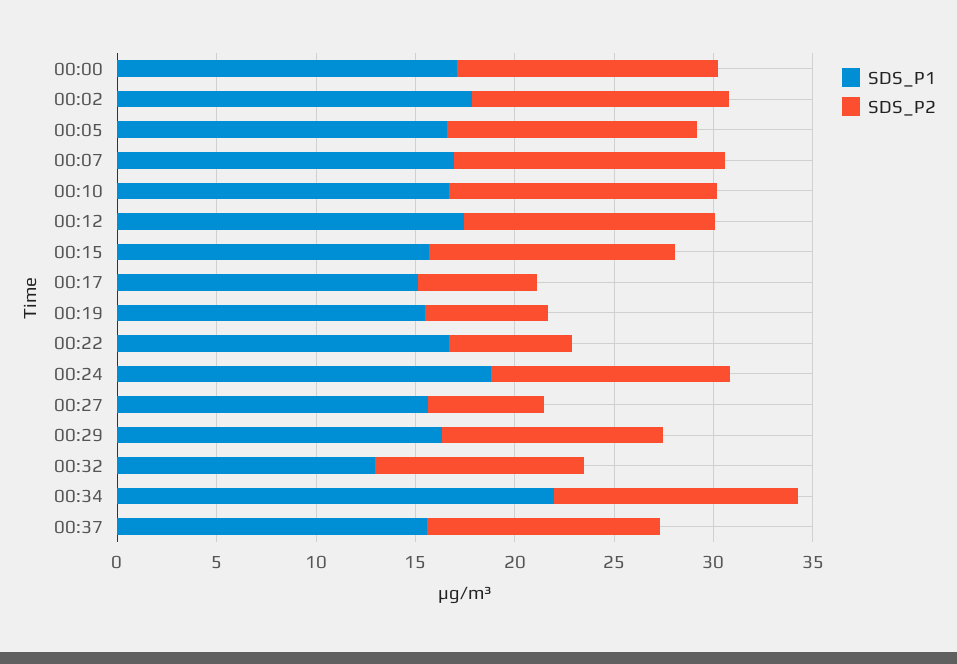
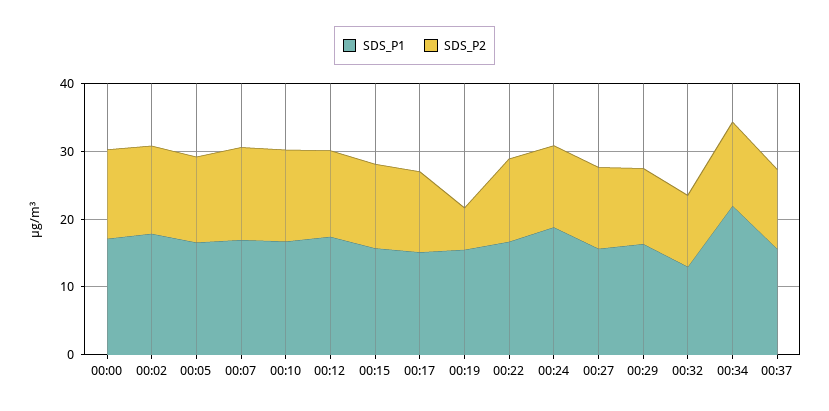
SDS_P2, 00:17: 6 -> 12
SDS_P2, 00:22: 6 -> 12
SDS_P2, 00:27: 6 -> 12

